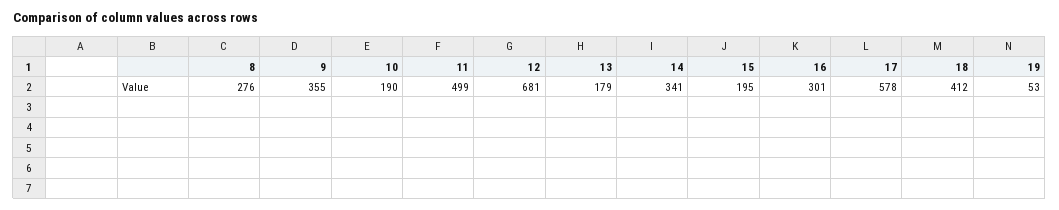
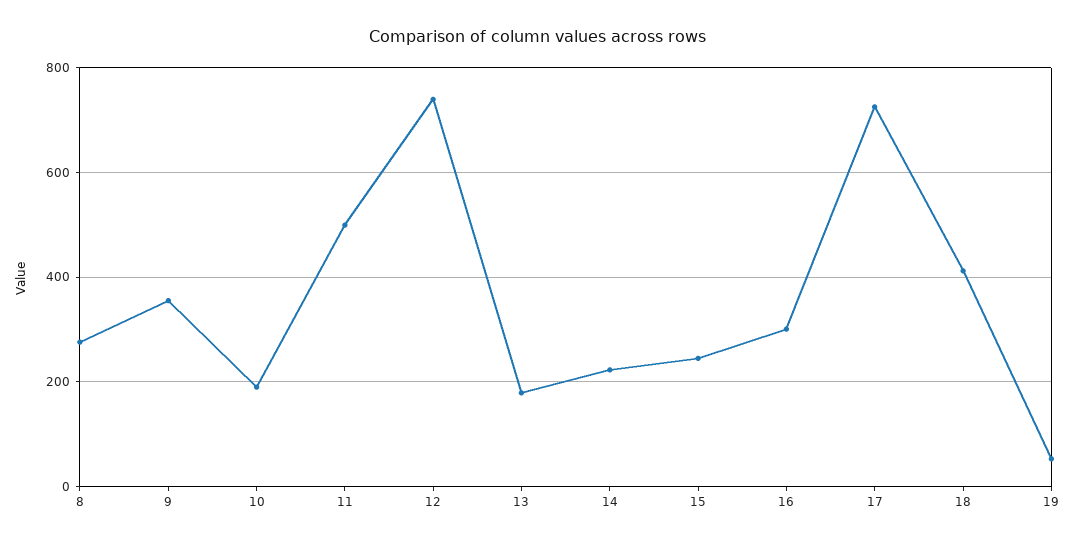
12: 681 -> 740
14: 341 -> 220
15: 195 -> 240
17: 578 -> 720

